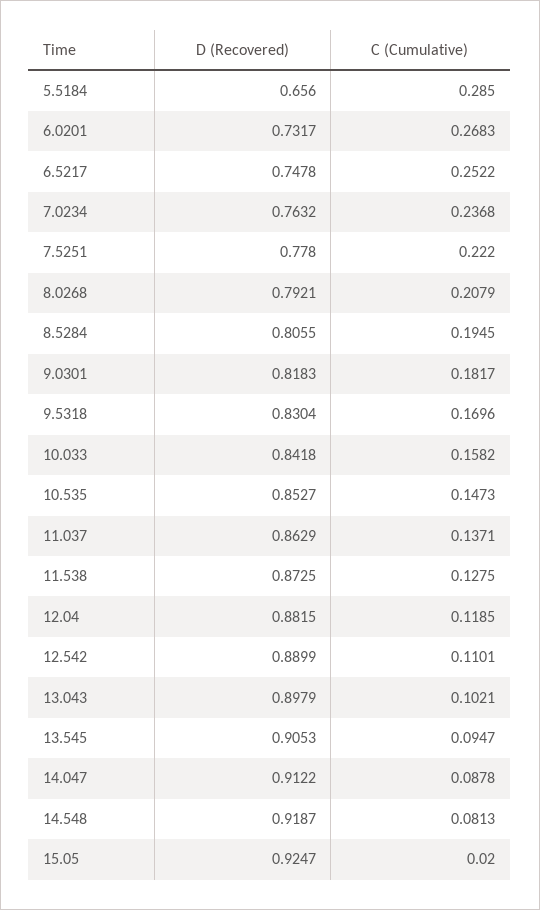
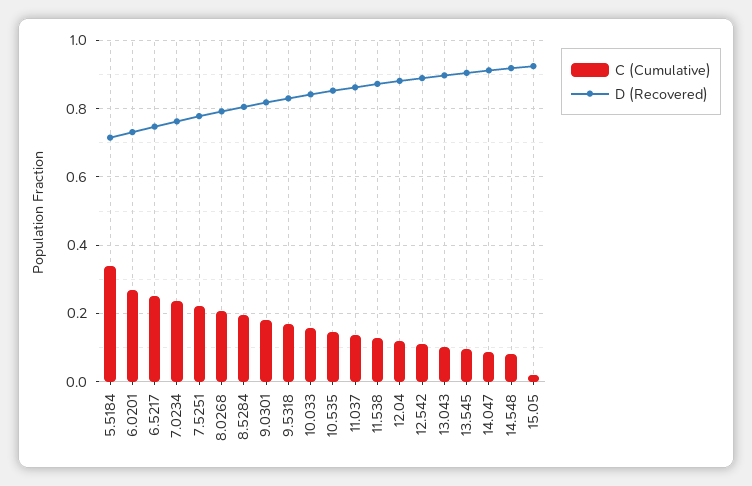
D (Recovered), 5.5184: 0.656 -> 0.72
C (Cumulative), 5.5184: 0.285 -> 0.34

